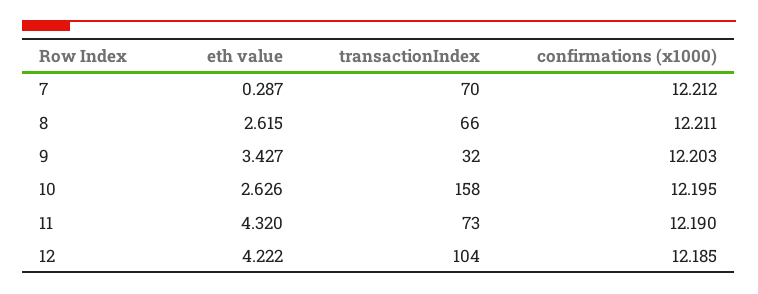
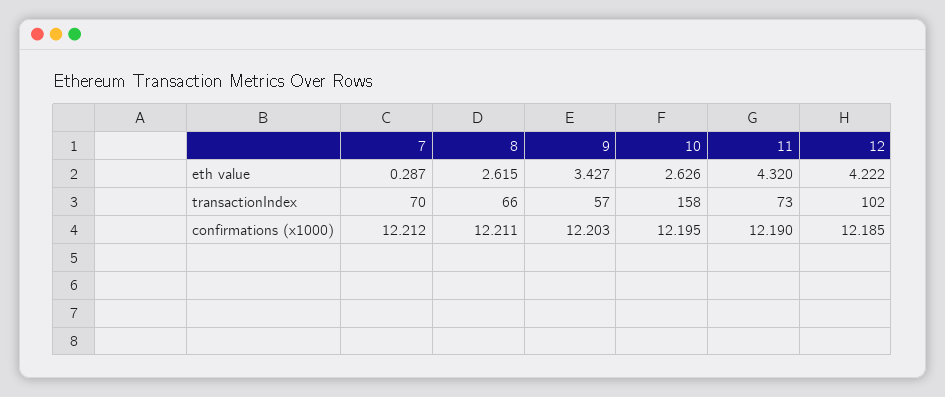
transactionIndex, 9: 32 -> 57
transactionIndex, 12: 104 -> 102

